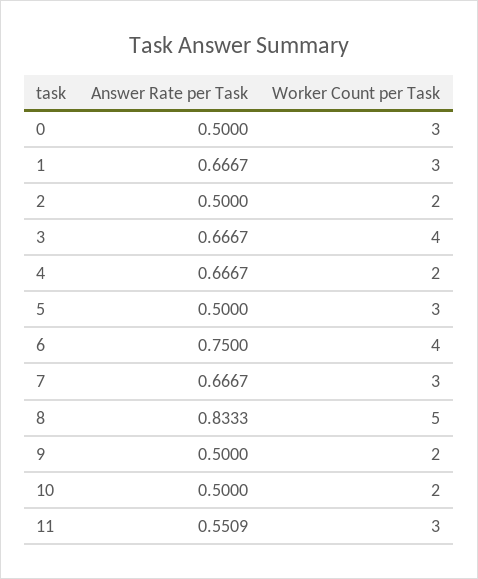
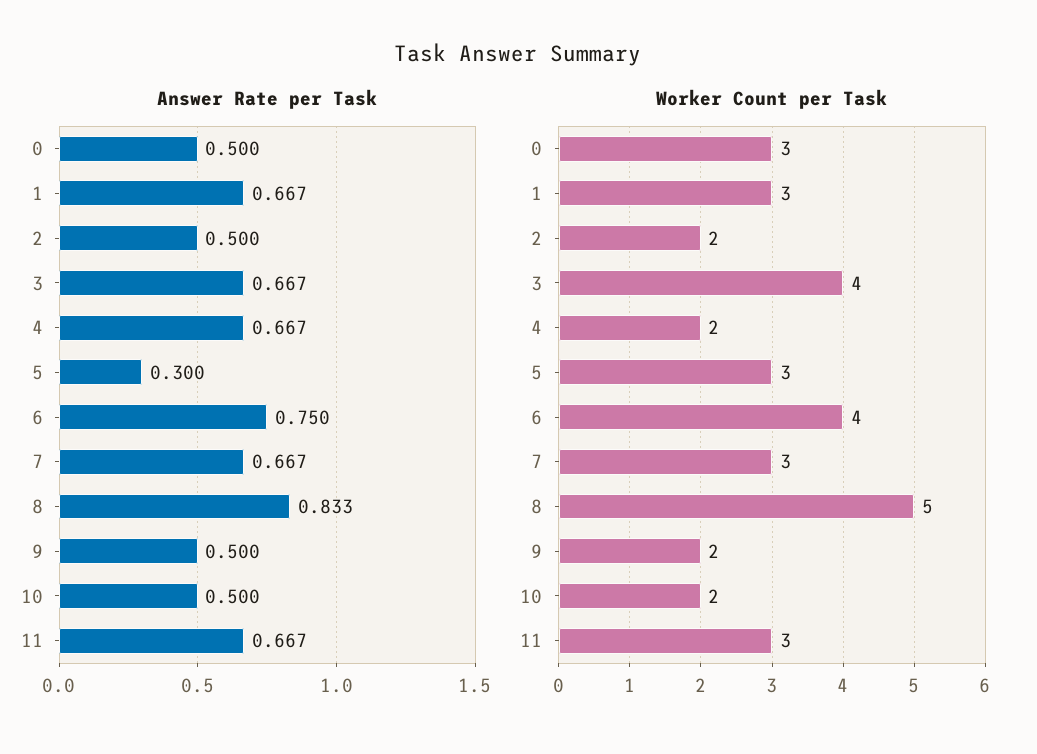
Answer Rate per Task, 5: 0.5 -> 0.3
Answer Rate per Task, 11: 0.5509 -> 0.667

